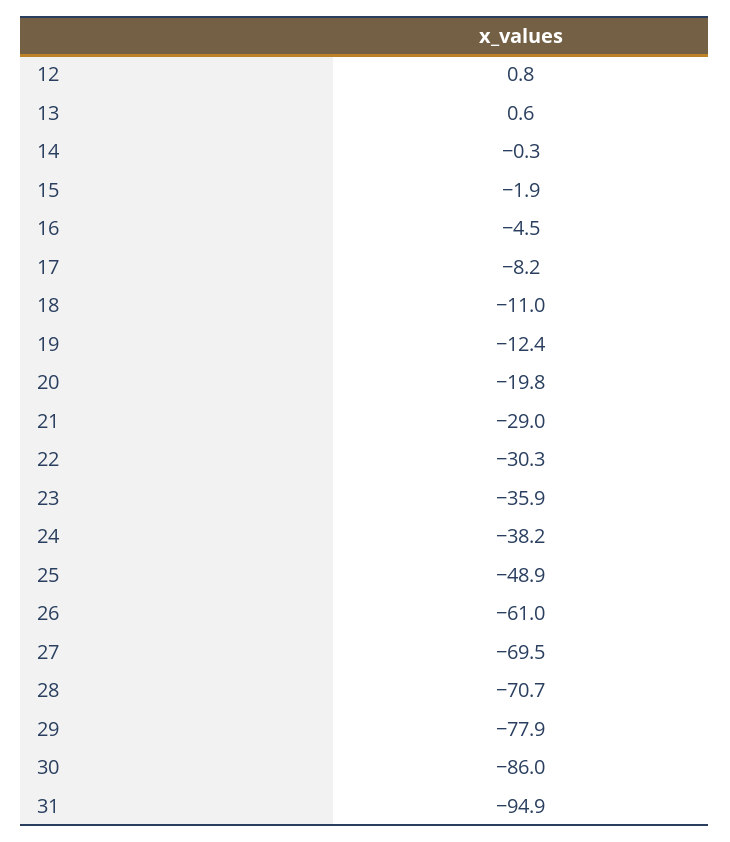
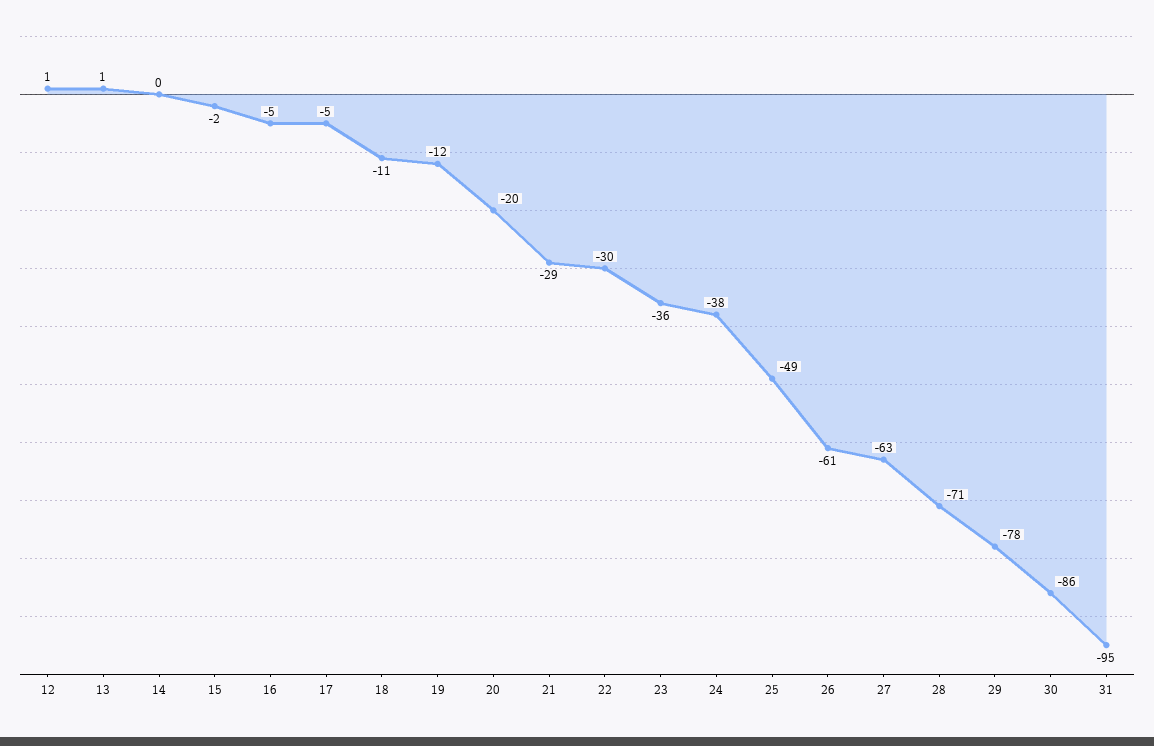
17: -8.2 -> -5
27: -69.5 -> -63

